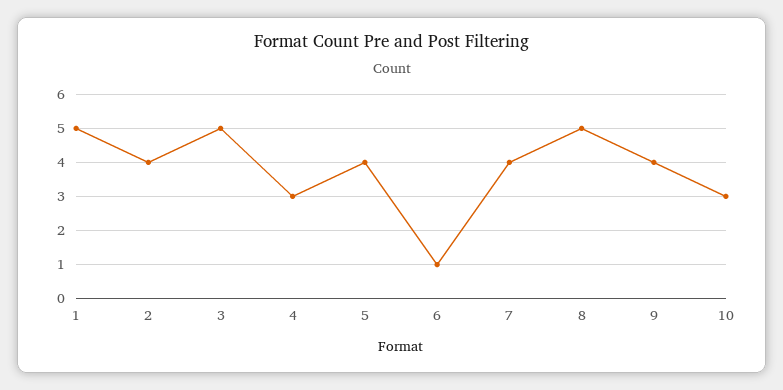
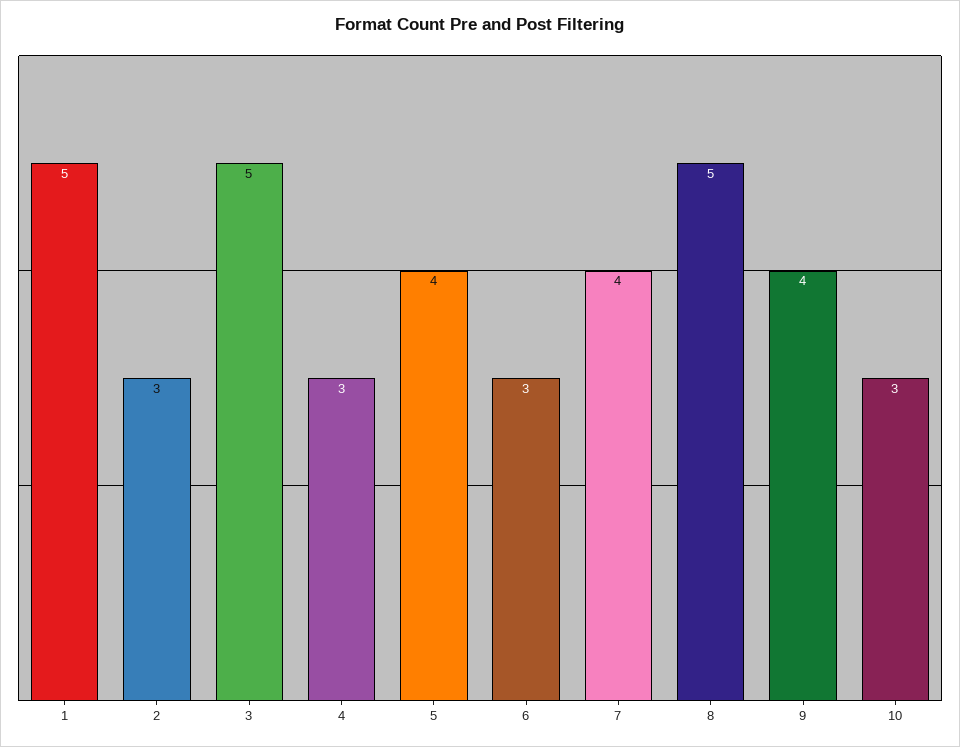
2: 4 -> 3
6: 1 -> 3

